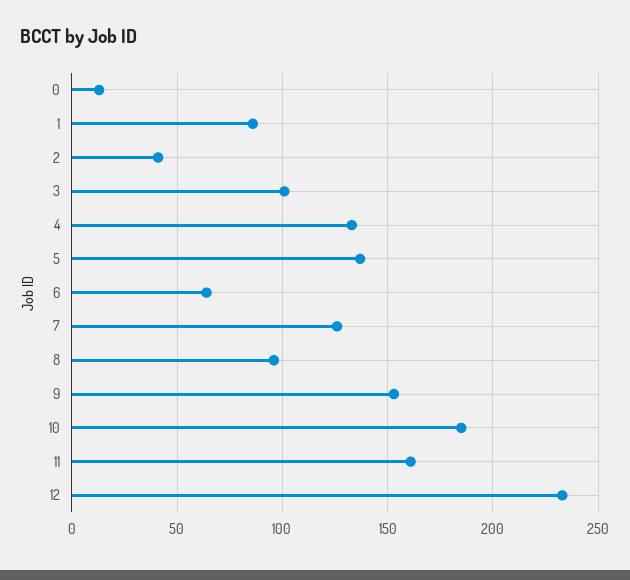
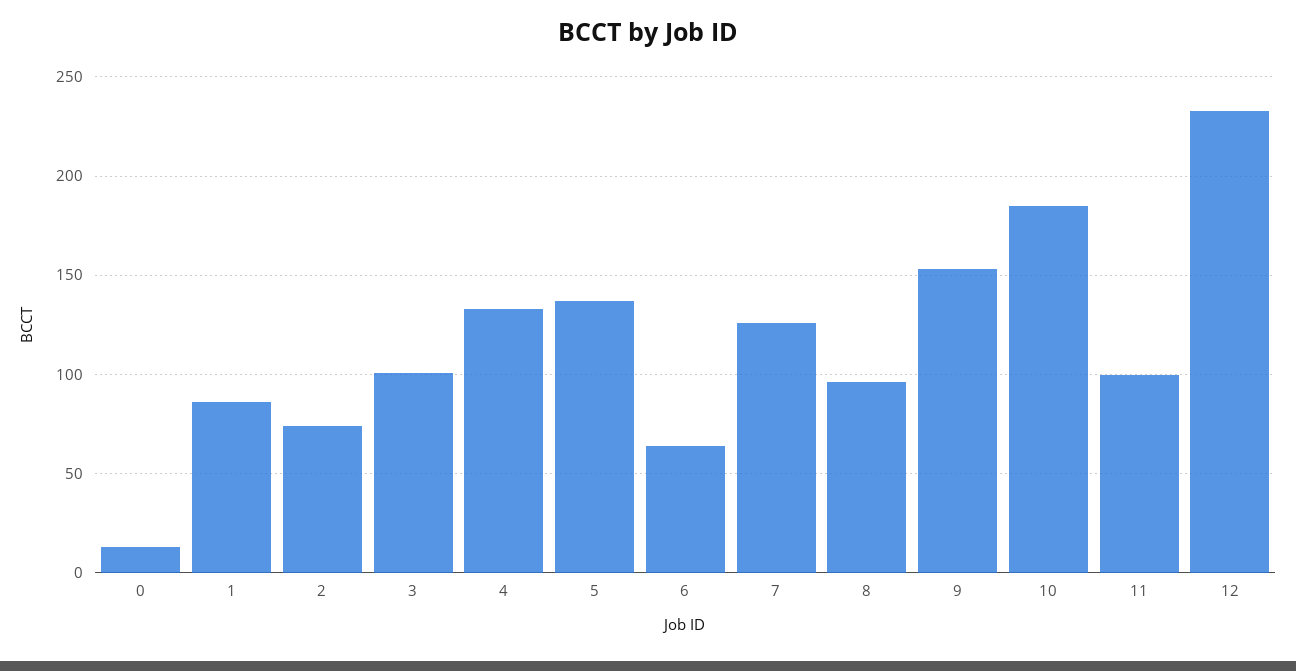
2: 40 -> 75
11: 160 -> 100

